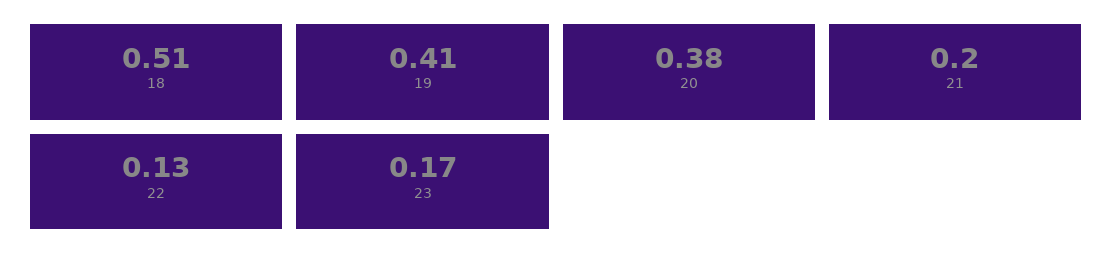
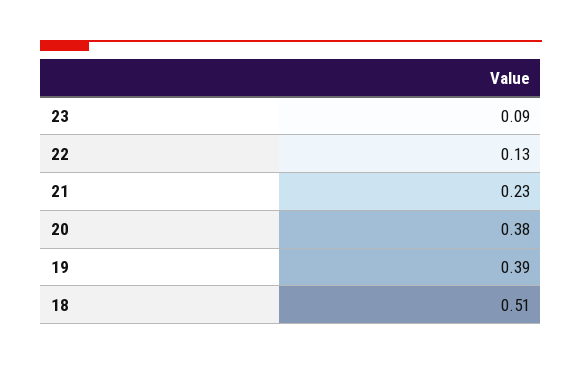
19: 0.41 -> 0.39
21: 0.2 -> 0.23
23: 0.17 -> 0.09

